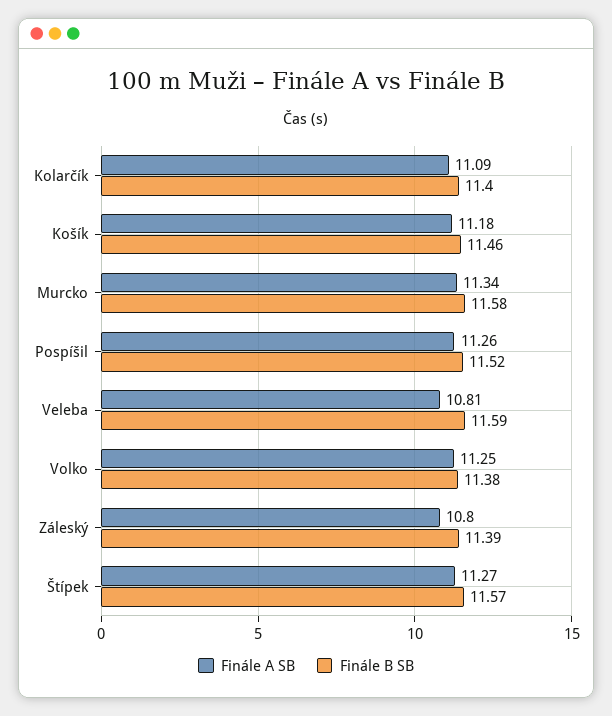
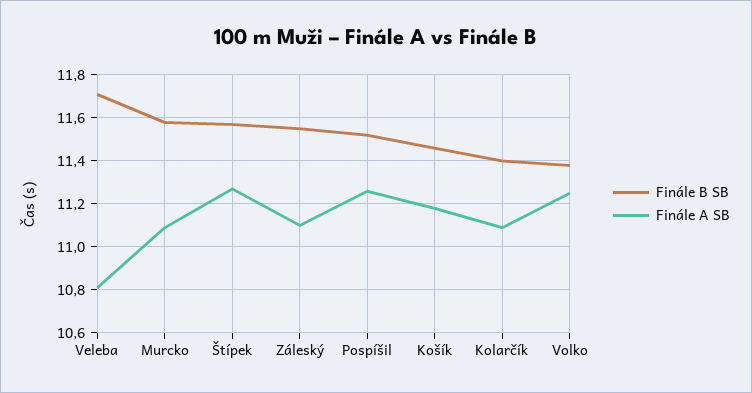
Finále A SB, Murcko: 11.34 -> 11.1
Finále B SB, Veleba: 11.59 -> 11.7
Finále A SB, Záleský: 10.8 -> 11.1
Finále B SB, Záleský: 11.39 -> 11.55

